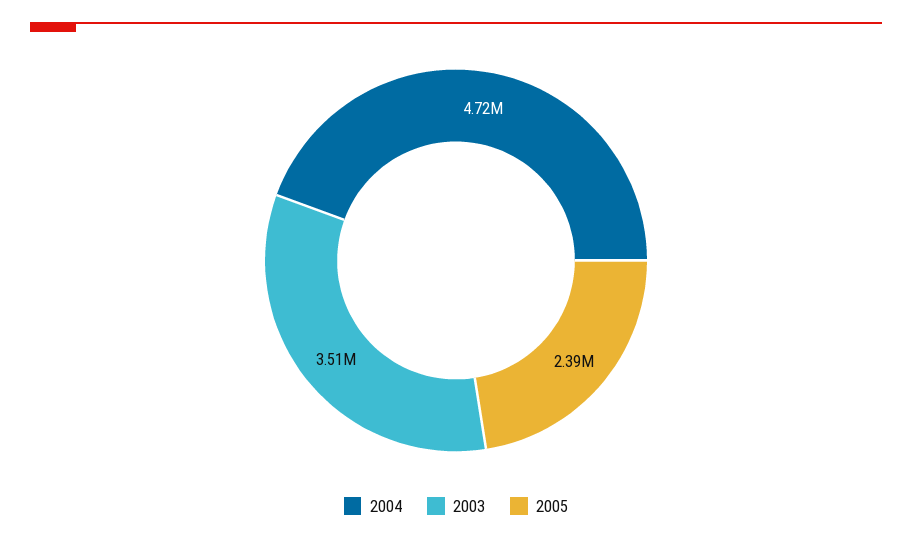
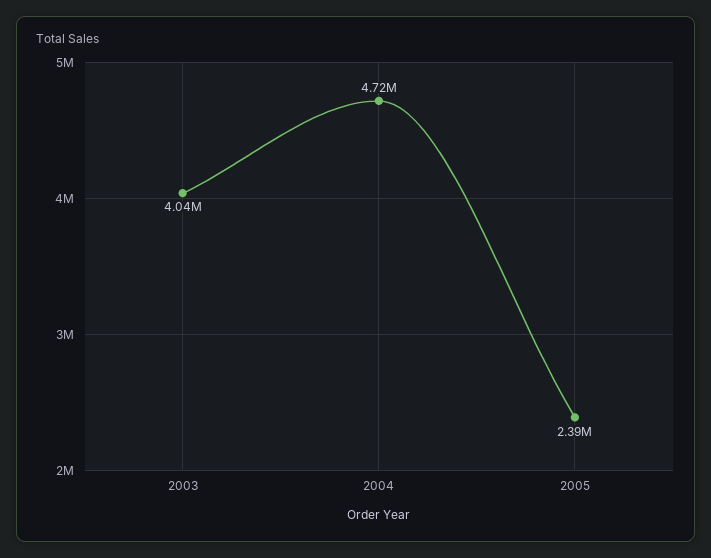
2003: 3510000 -> 4040000

